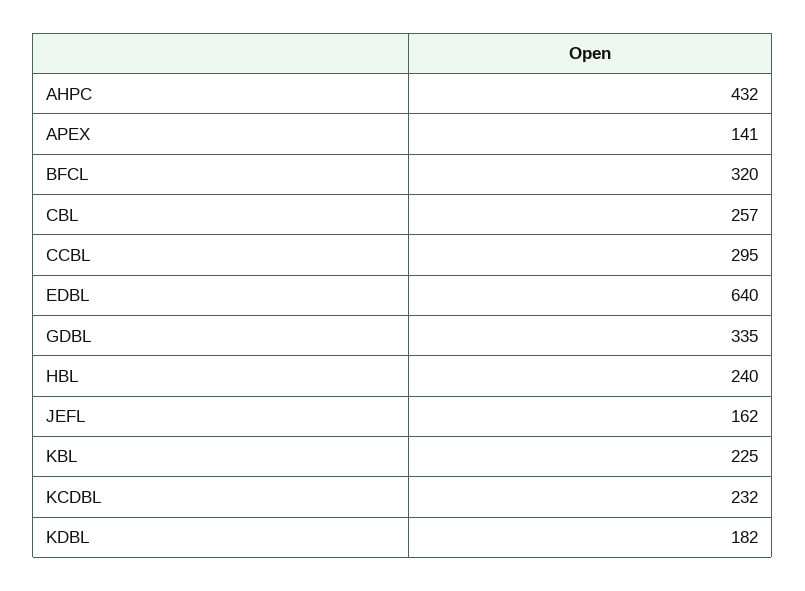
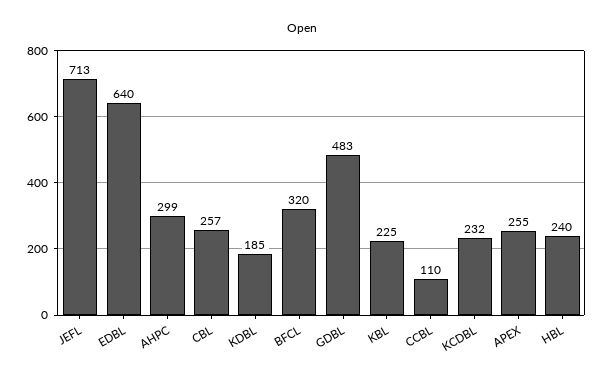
AHPC: 432 -> 299
APEX: 141 -> 255
CCBL: 295 -> 110
GDBL: 335 -> 483
JEFL: 162 -> 713
KDBL: 182 -> 185

